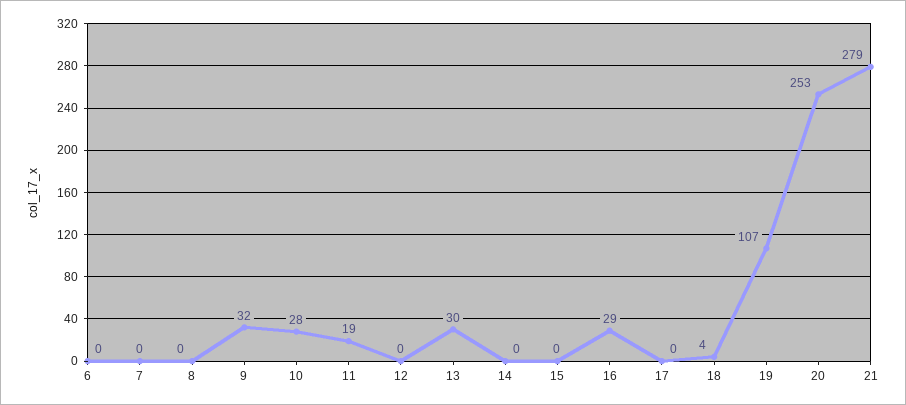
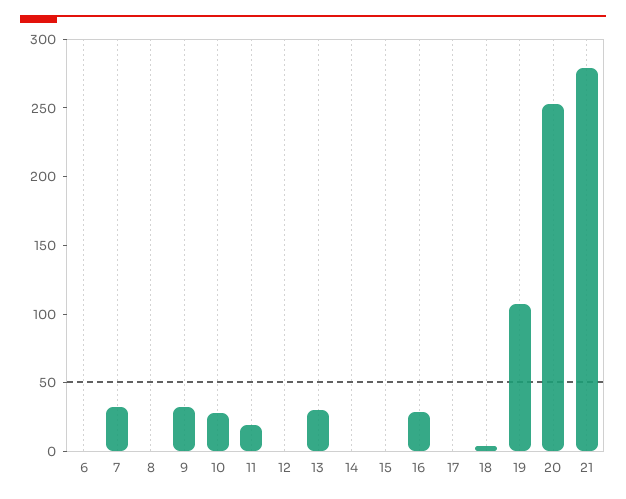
7: 0 -> 30

